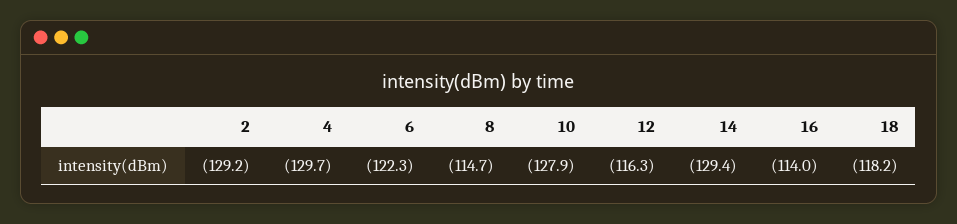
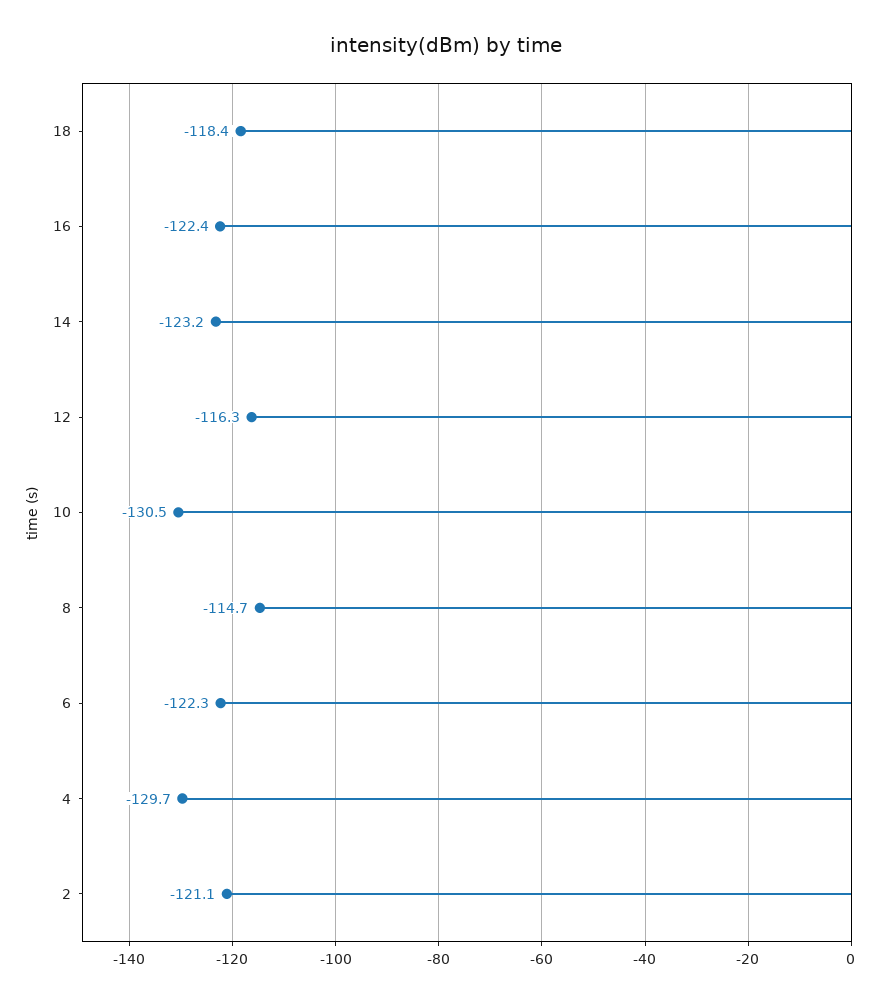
2: -129.2 -> -121.1
10: -127.9 -> -130.5
14: -129.4 -> -123.2
16: -114 -> -122.4
18: -118.2 -> -118.4

